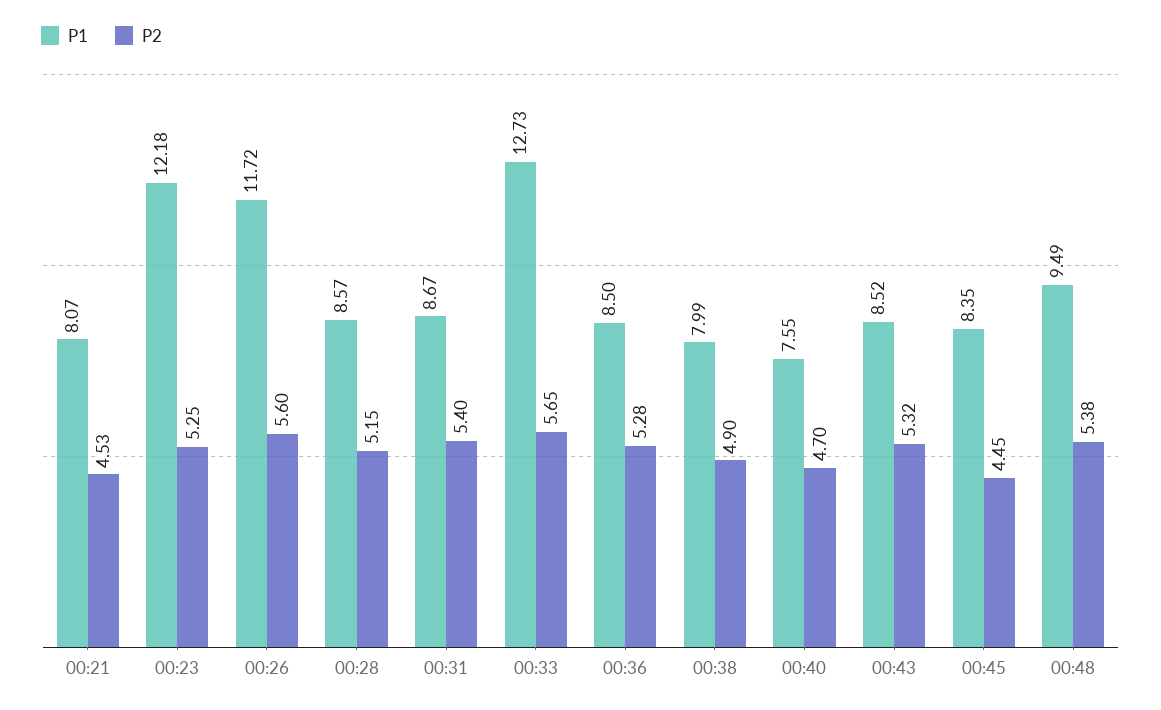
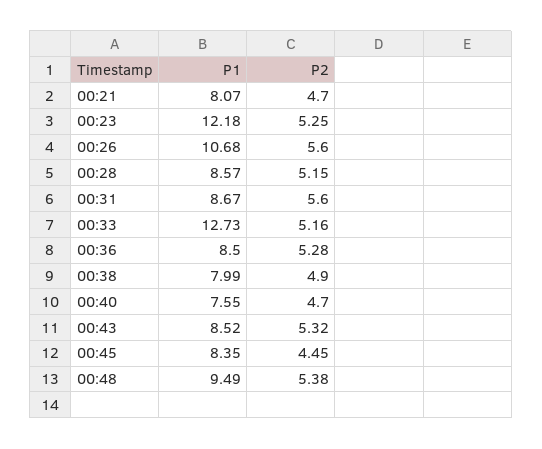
P2, 00:21: 4.53 -> 4.7
P1, 00:26: 11.72 -> 10.68
P2, 00:31: 5.4 -> 5.6
P2, 00:33: 5.65 -> 5.16

